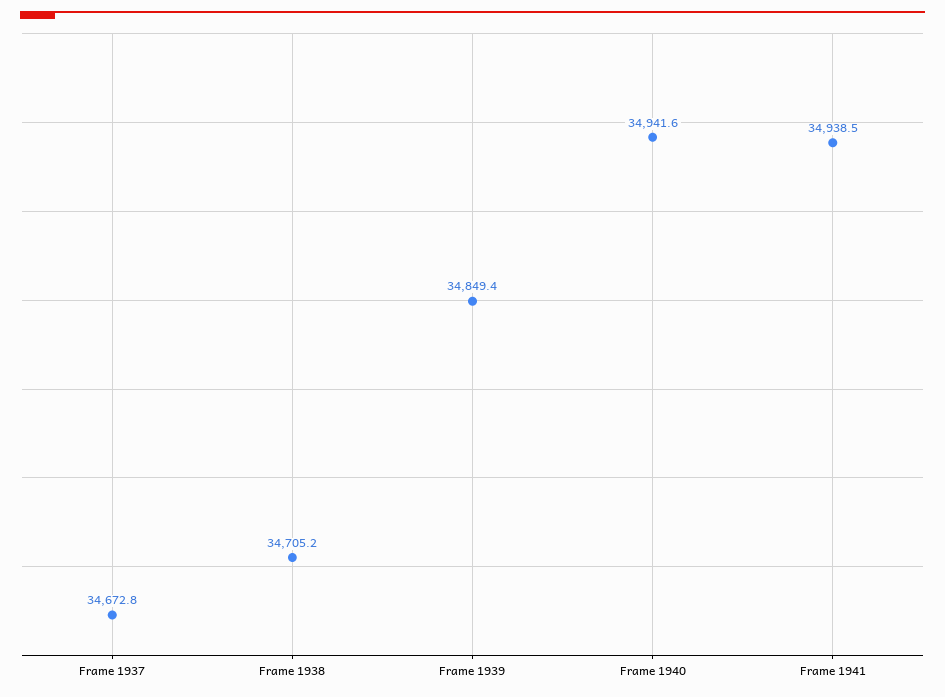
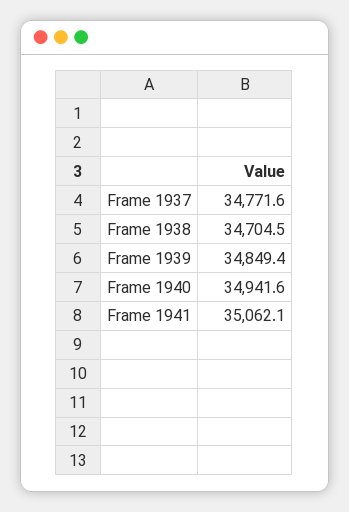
Frame 1937: 34672.8 -> 34771.6
Frame 1938: 34705.2 -> 34704.5
Frame 1941: 34938.5 -> 35062.1

